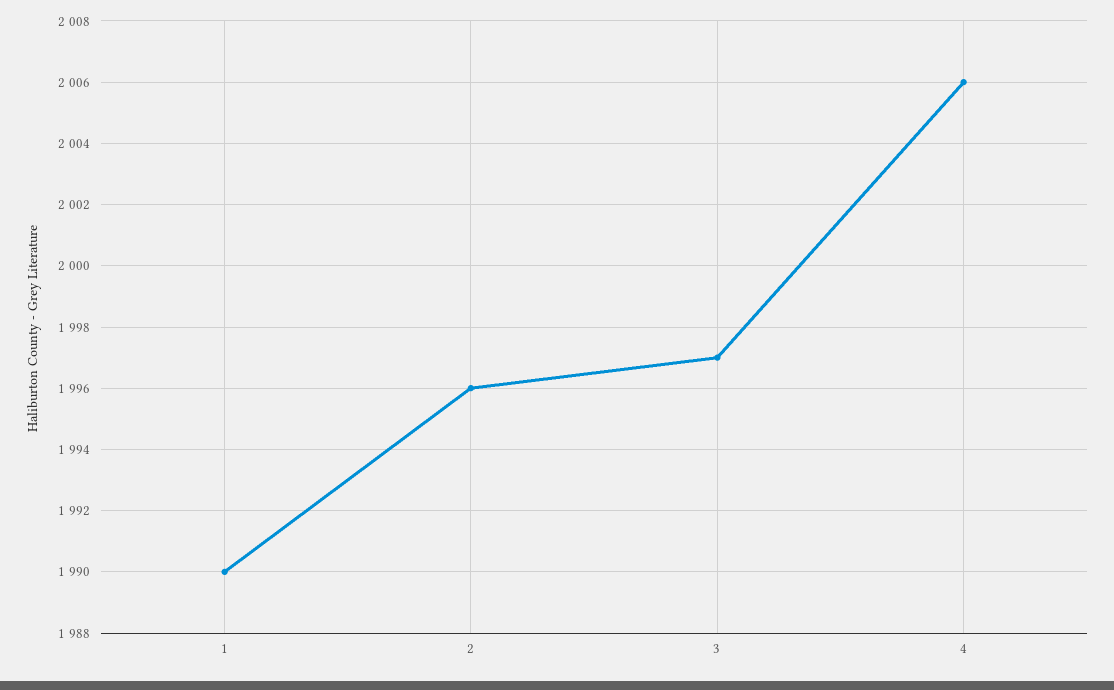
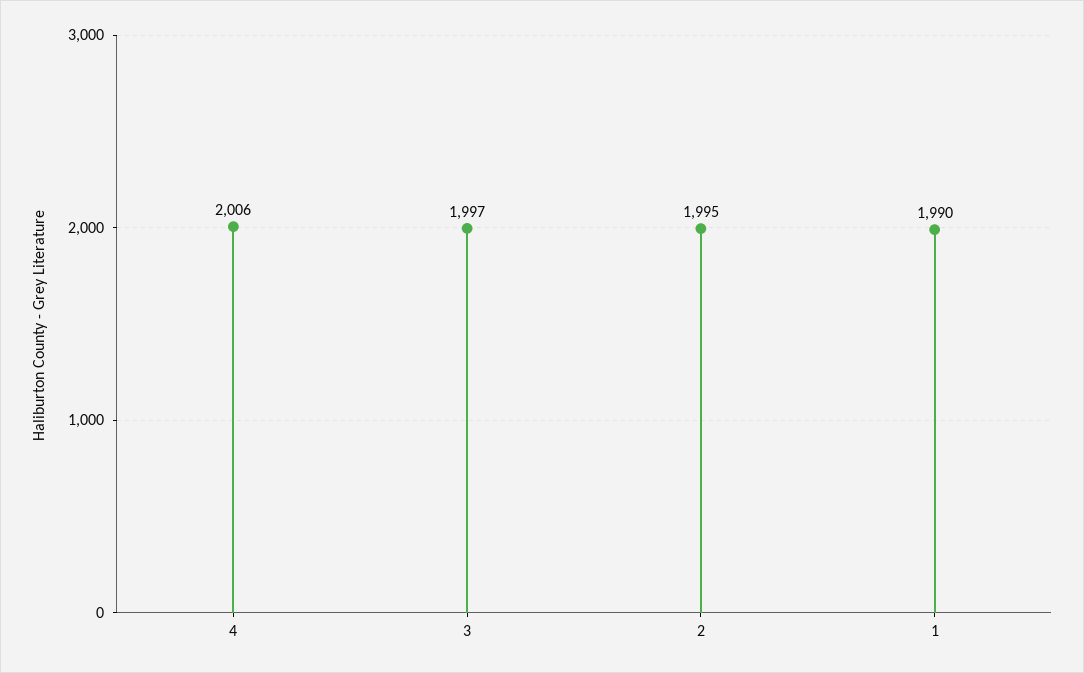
2: 1996 -> 1995

